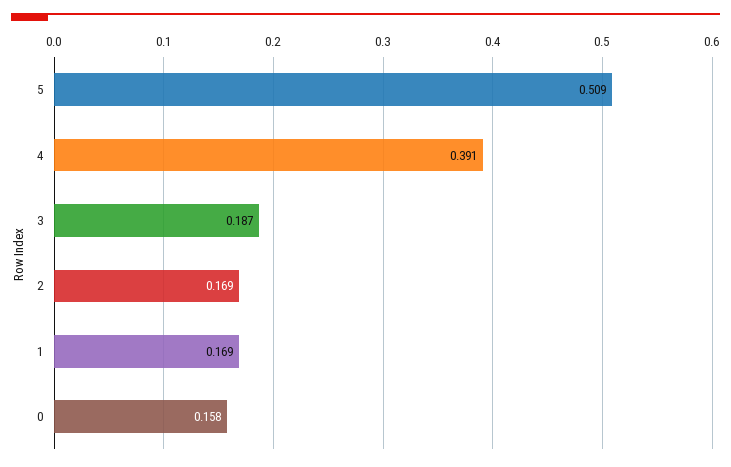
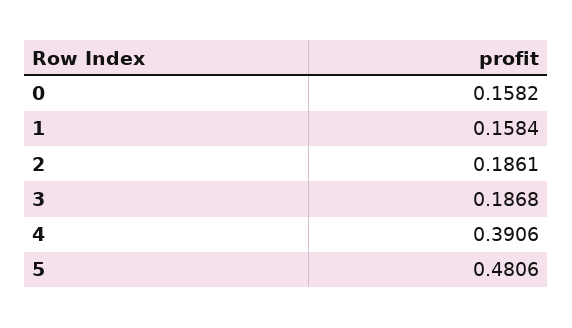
5: 0.509 -> 0.4806
2: 0.169 -> 0.1861
1: 0.169 -> 0.1584

